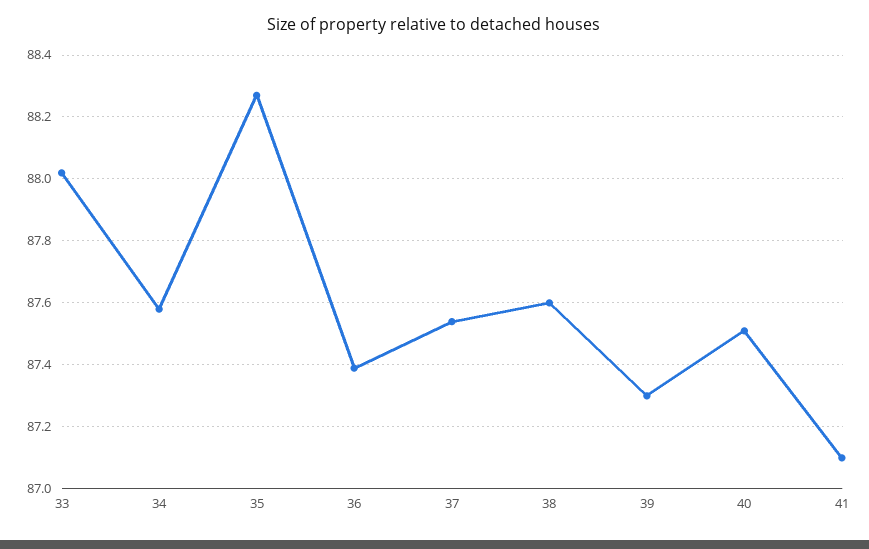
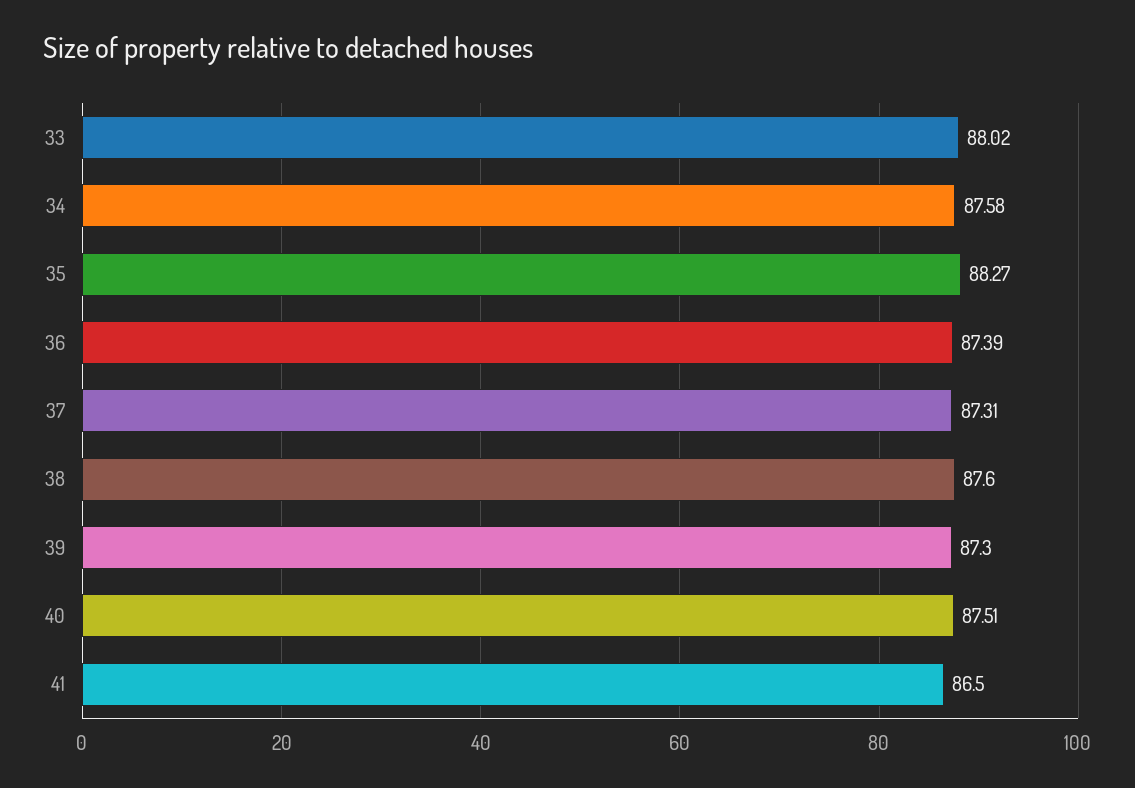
37: 87.55 -> 87.31
41: 87.1 -> 86.5

